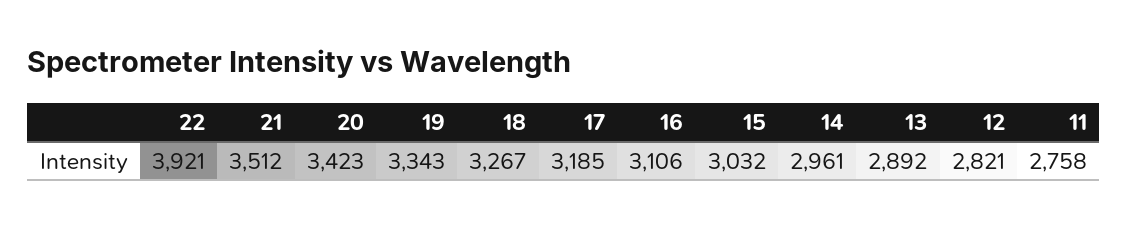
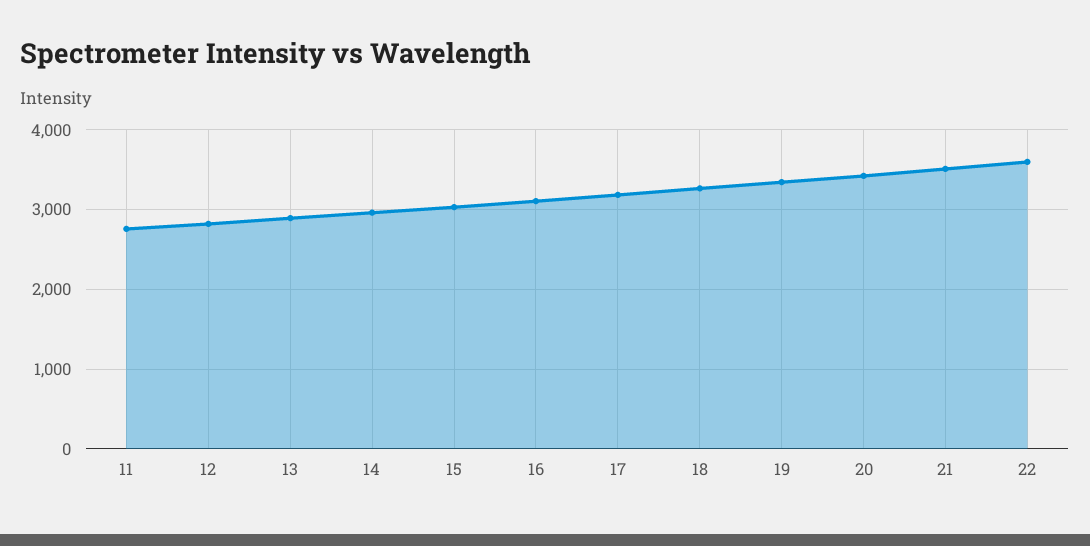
22: 3921 -> 3600

